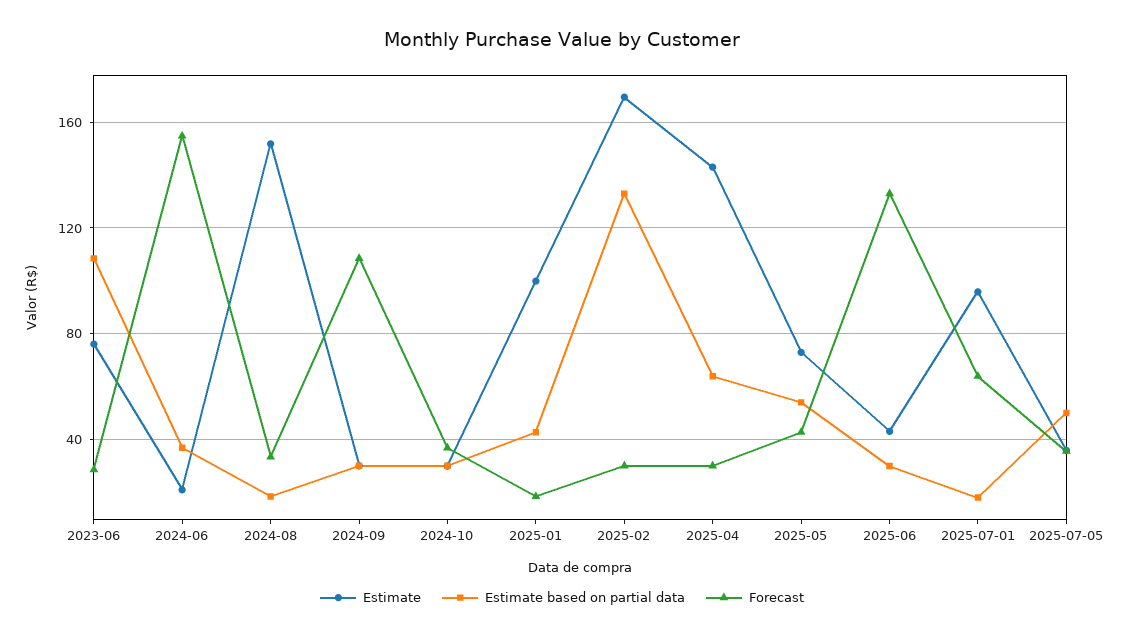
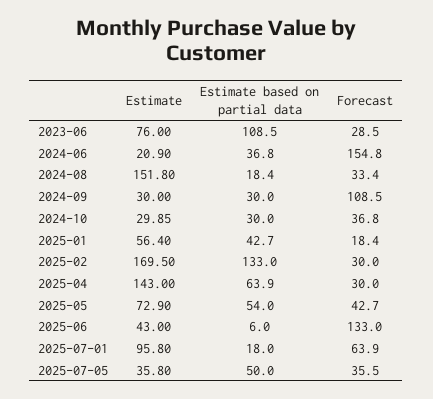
Estimate, 2025-01: 100 -> 56.4
Estimate based on partial data, 2025-06: 30 -> 6

